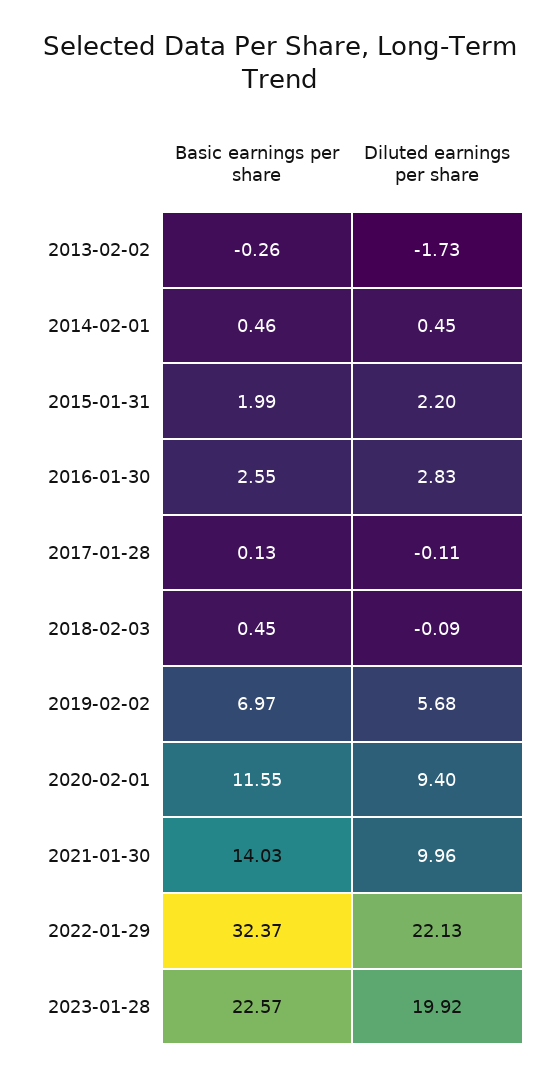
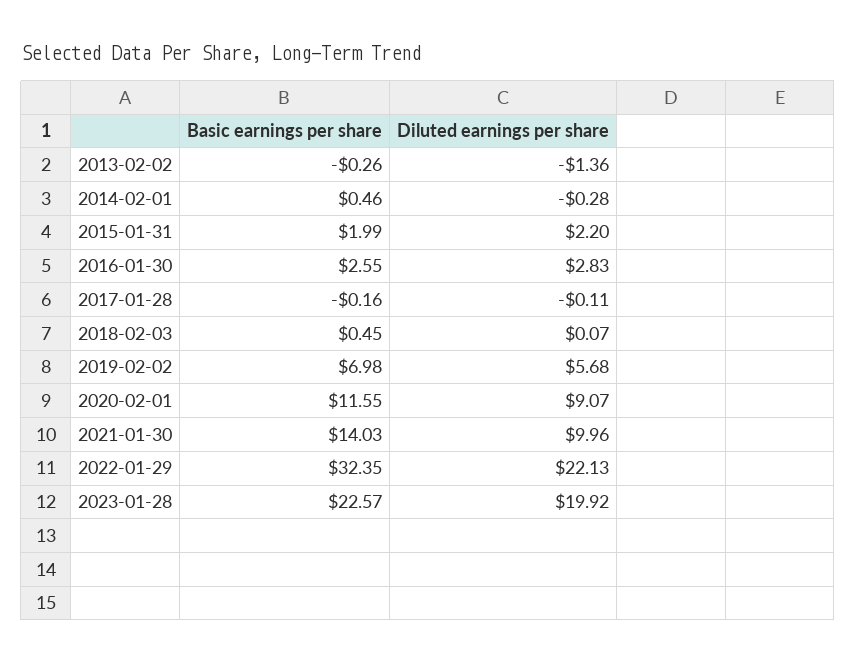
Diluted earnings per share, 2013-02-02: -1.73 -> -1.36
Diluted earnings per share, 2014-02-01: 0.45 -> -0.28
Basic earnings per share, 2017-01-28: 0.13 -> -0.16
Diluted earnings per share, 2018-02-03: -0.09 -> 0.07
Basic earnings per share, 2019-02-02: 6.97 -> 6.98
Diluted earnings per share, 2020-02-01: 9.4 -> 9.07
Basic earnings per share, 2022-01-29: 32.37 -> 32.35

